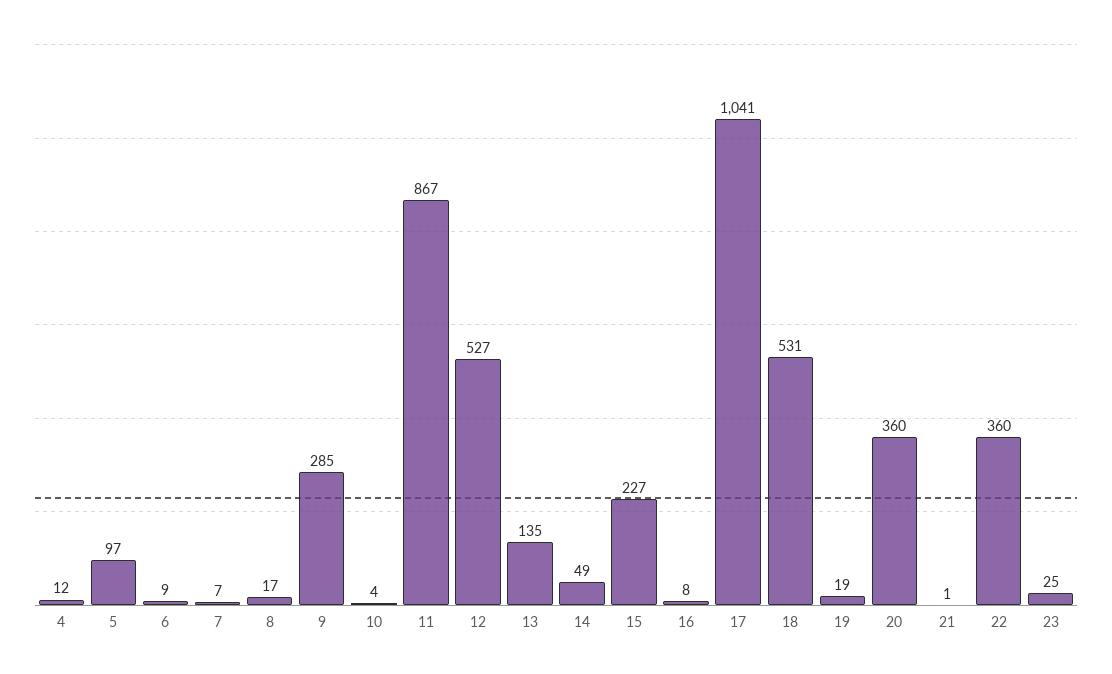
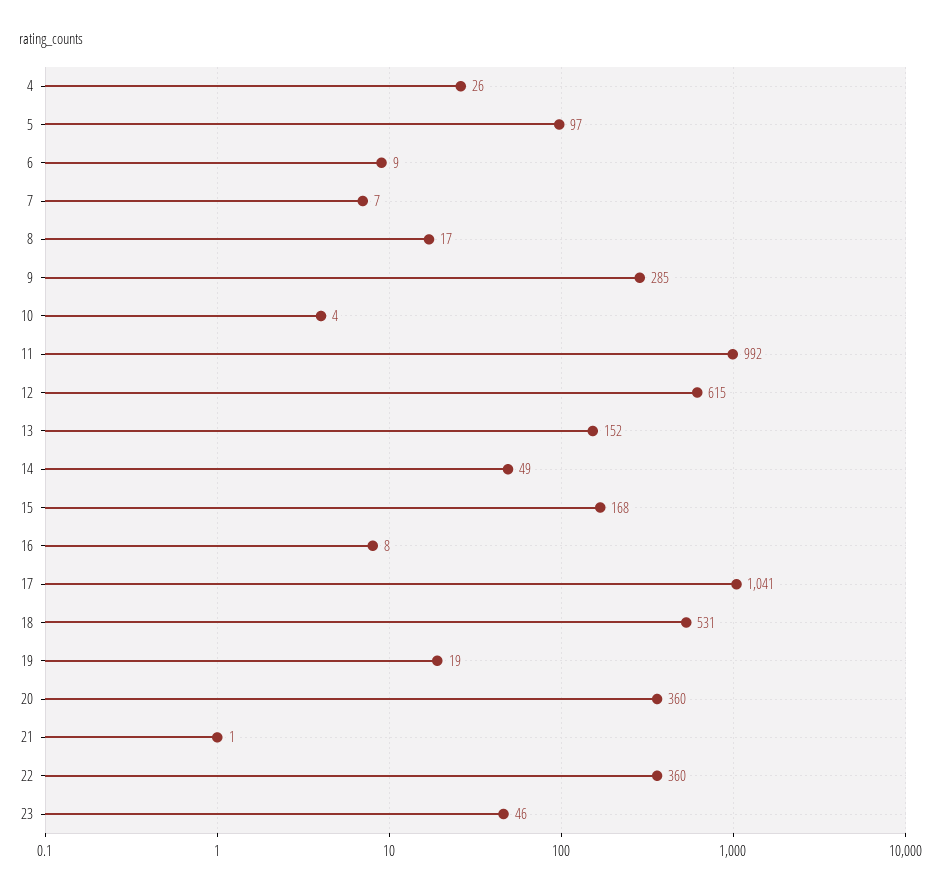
4: 12 -> 26
11: 867 -> 992
12: 527 -> 615
13: 135 -> 152
15: 227 -> 168
23: 25 -> 46

